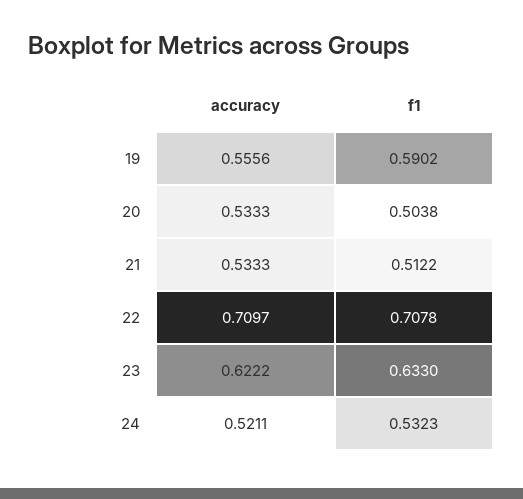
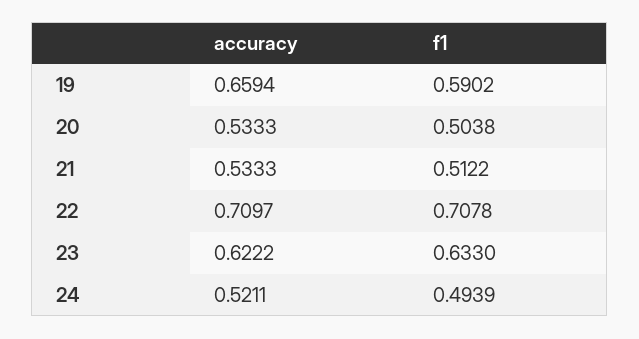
accuracy, 19: 0.5556 -> 0.6594
f1, 24: 0.5323 -> 0.4939

